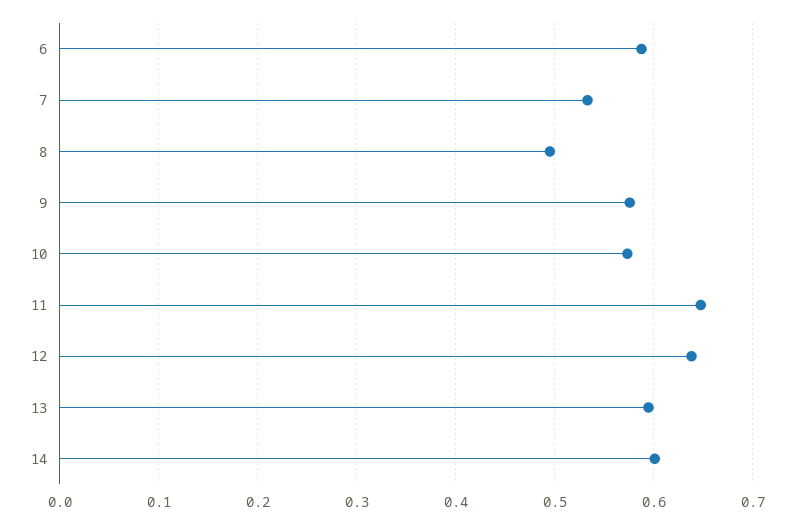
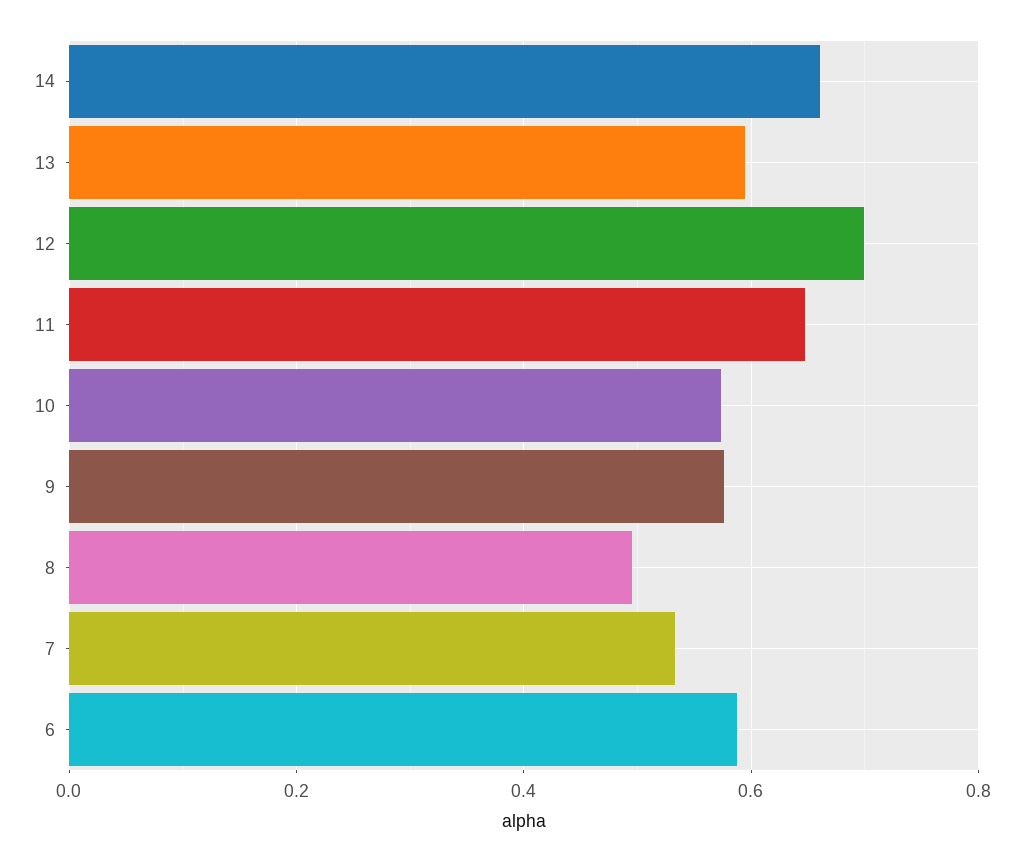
12: 0.64 -> 0.7
14: 0.6 -> 0.66

